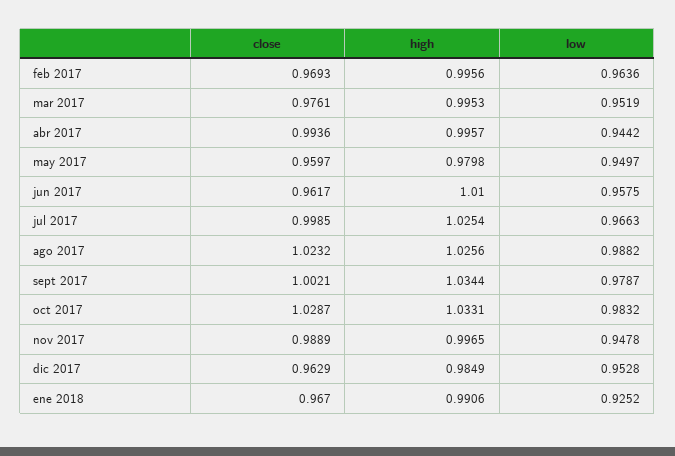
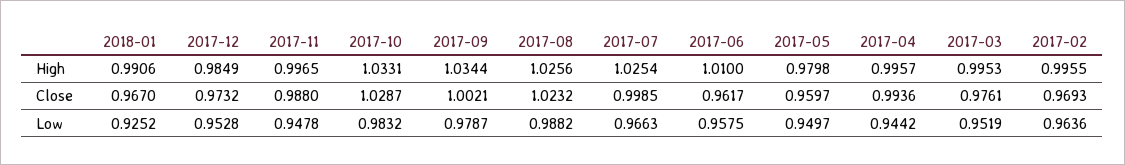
high, feb 2017: 0.9956 -> 0.9955
close, nov 2017: 0.9889 -> 0.988
close, dic 2017: 0.9629 -> 0.9732

